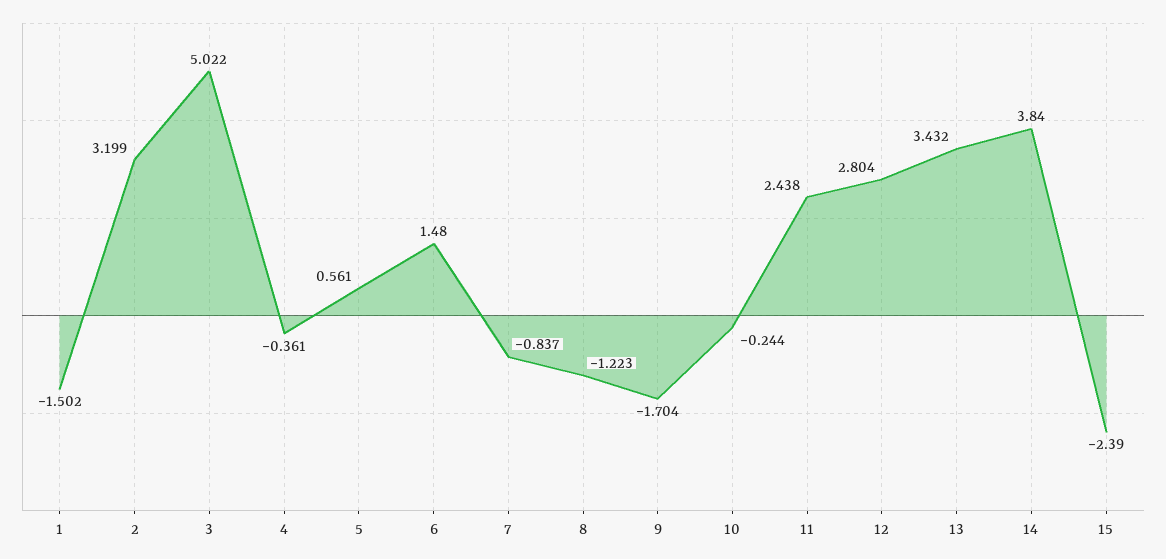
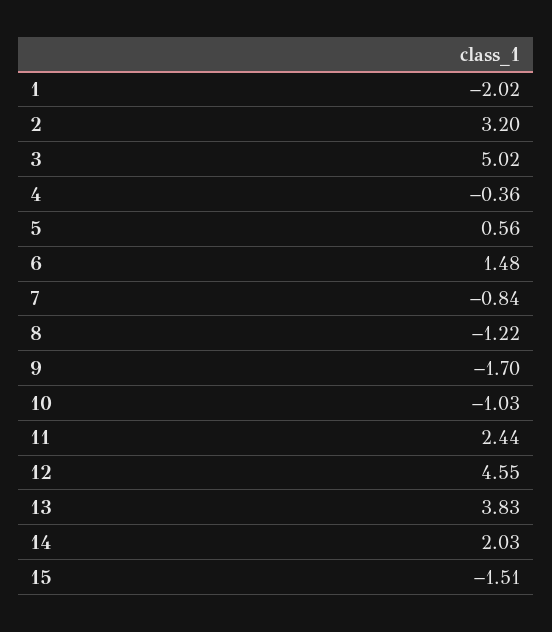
1: -1.502 -> -2.02
10: -0.244 -> -1.03
12: 2.804 -> 4.55
13: 3.432 -> 3.83
14: 3.84 -> 2.03
15: -2.39 -> -1.51

